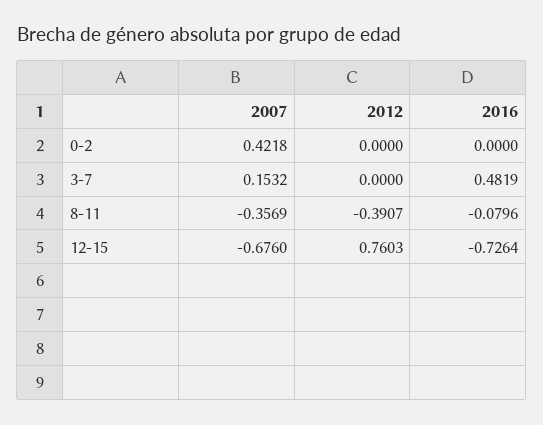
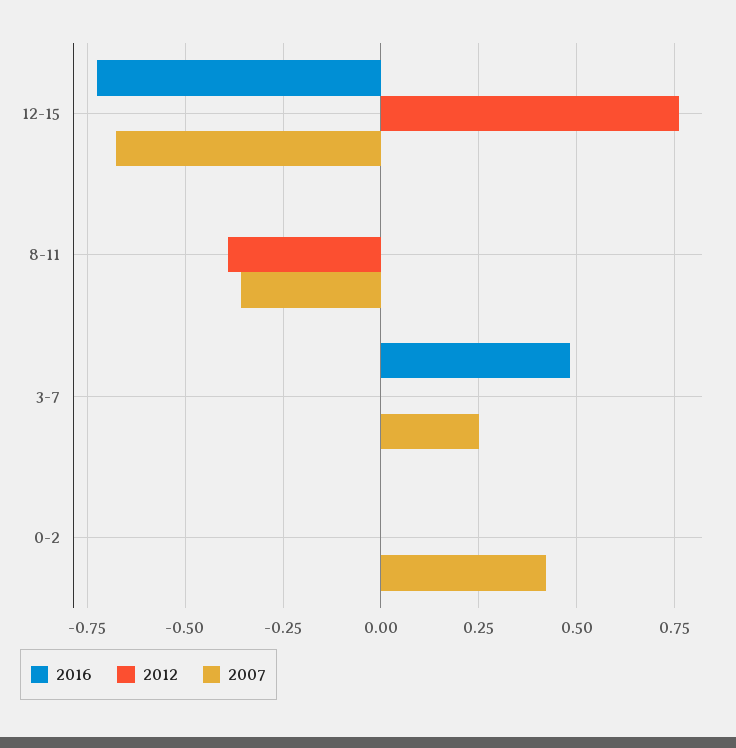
2007, 3-7: 0.1532 -> 0.25
2016, 8-11: -0.0796 -> 0

